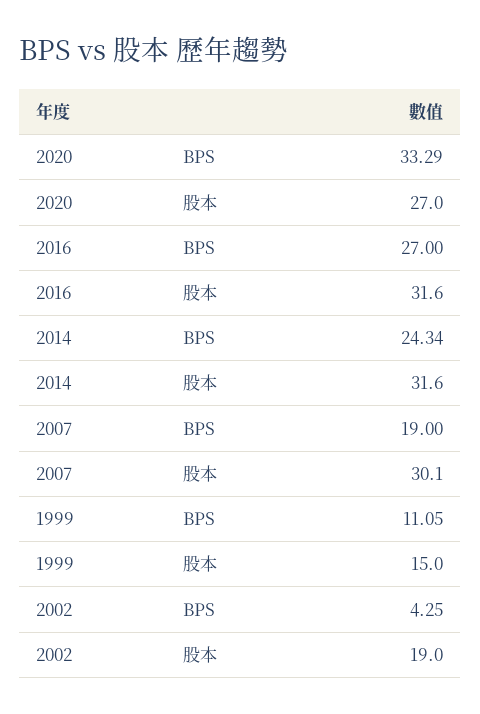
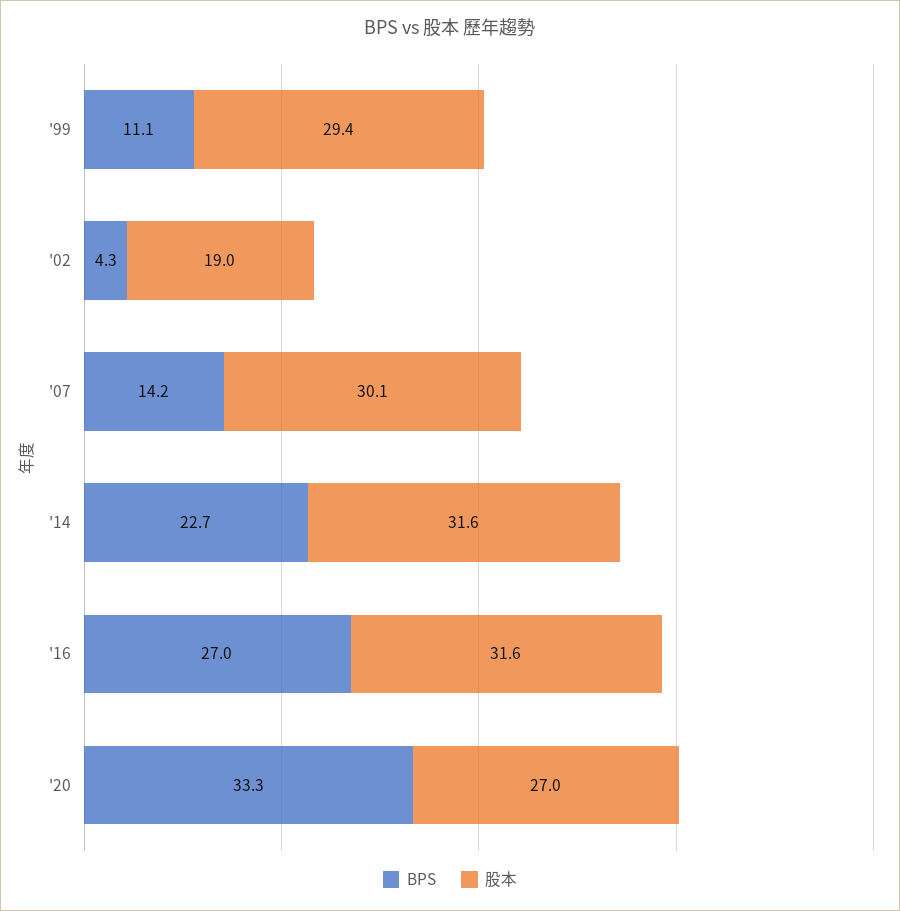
BPS, 2014: 24.34 -> 22.7
BPS, 2007: 19 -> 14.2
股本, 1999: 15 -> 29.4

